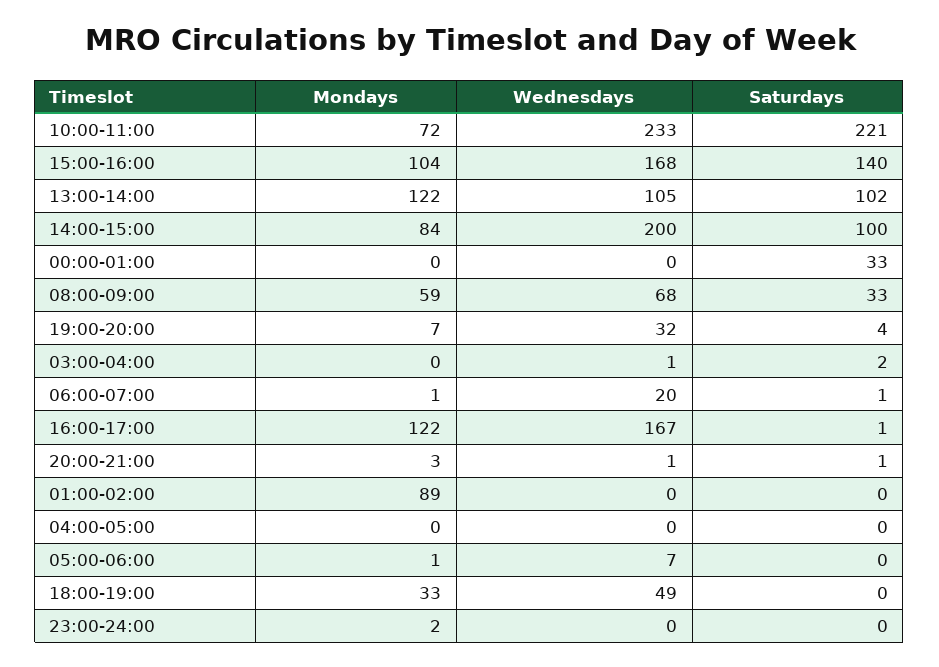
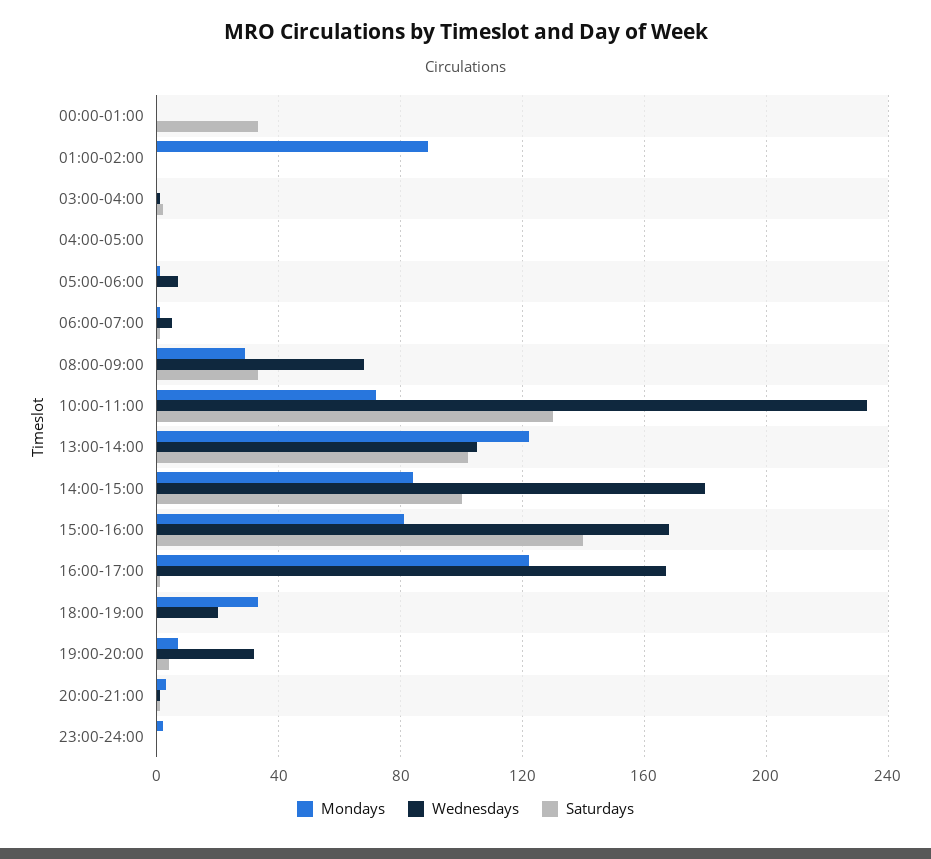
Saturdays, 10:00-11:00: 221 -> 130
Mondays, 15:00-16:00: 104 -> 80
Wednesdays, 14:00-15:00: 200 -> 180
Mondays, 08:00-09:00: 59 -> 30
Wednesdays, 06:00-07:00: 20 -> 5
Wednesdays, 18:00-19:00: 49 -> 20

